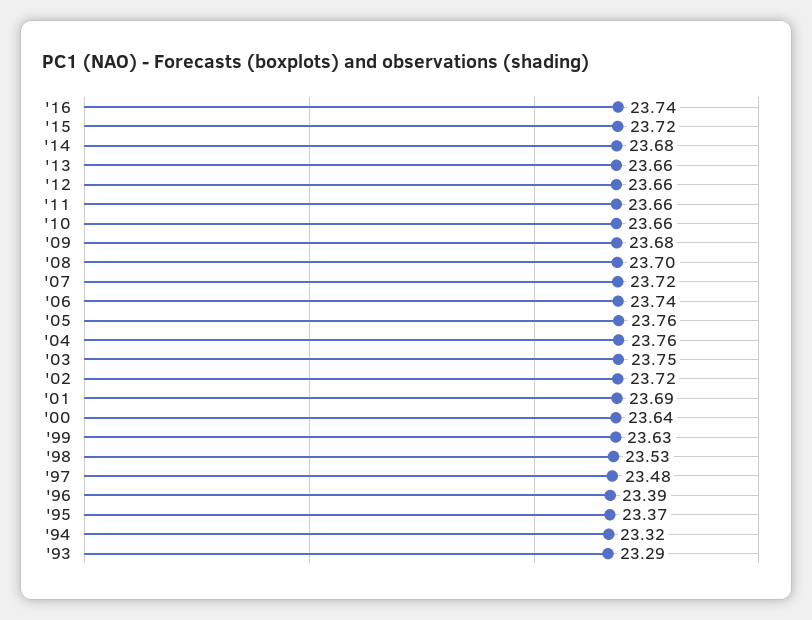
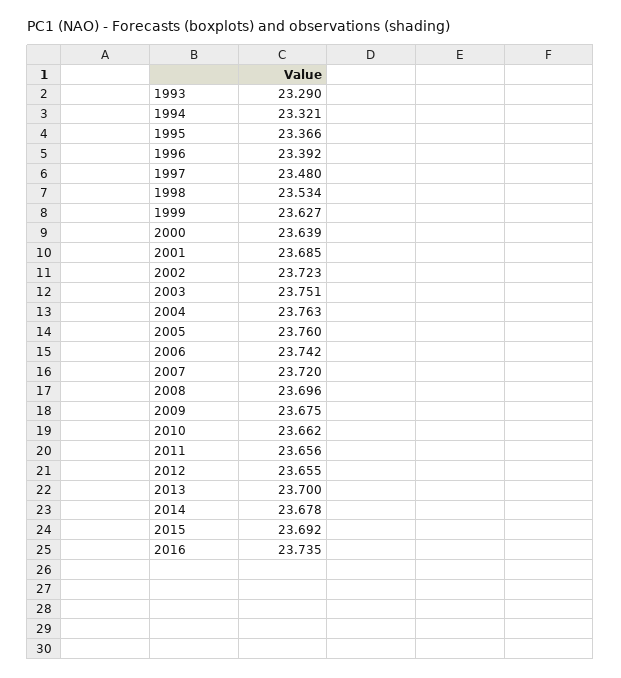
'15: 23.72 -> 23.692
'13: 23.66 -> 23.7

